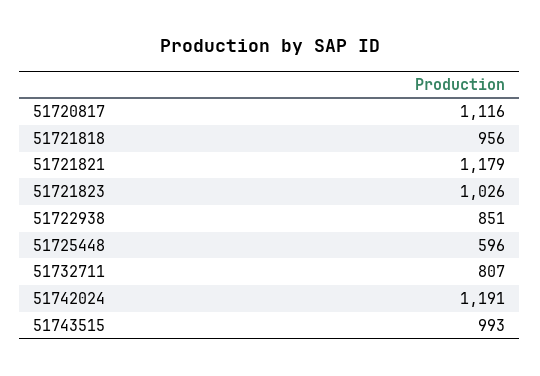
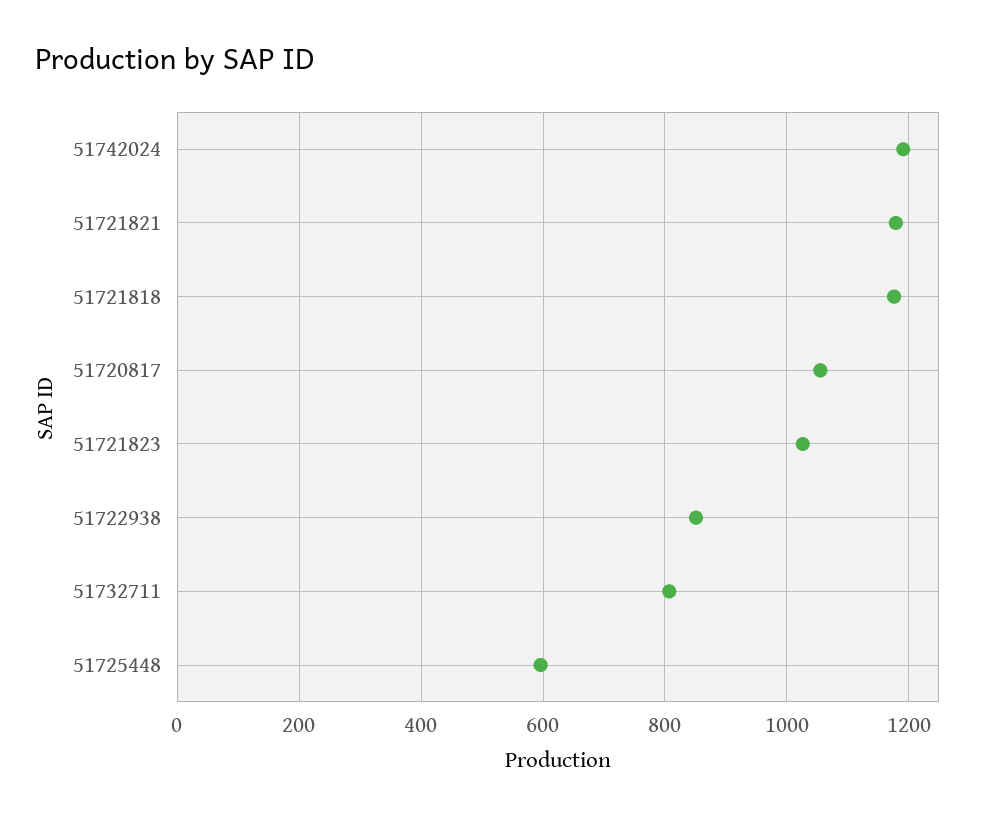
51720817: 1116 -> 1060
51721818: 956 -> 1180
51743515: 993 -> none

